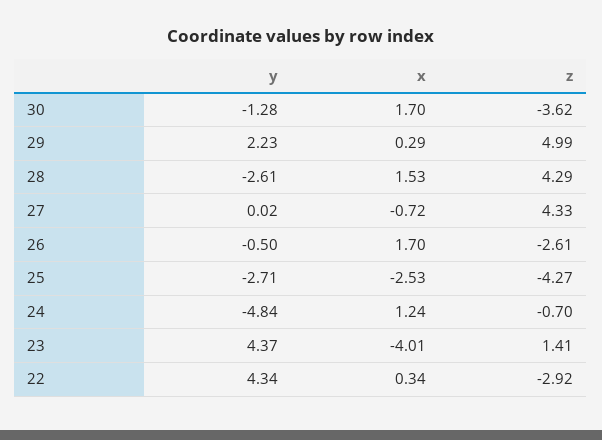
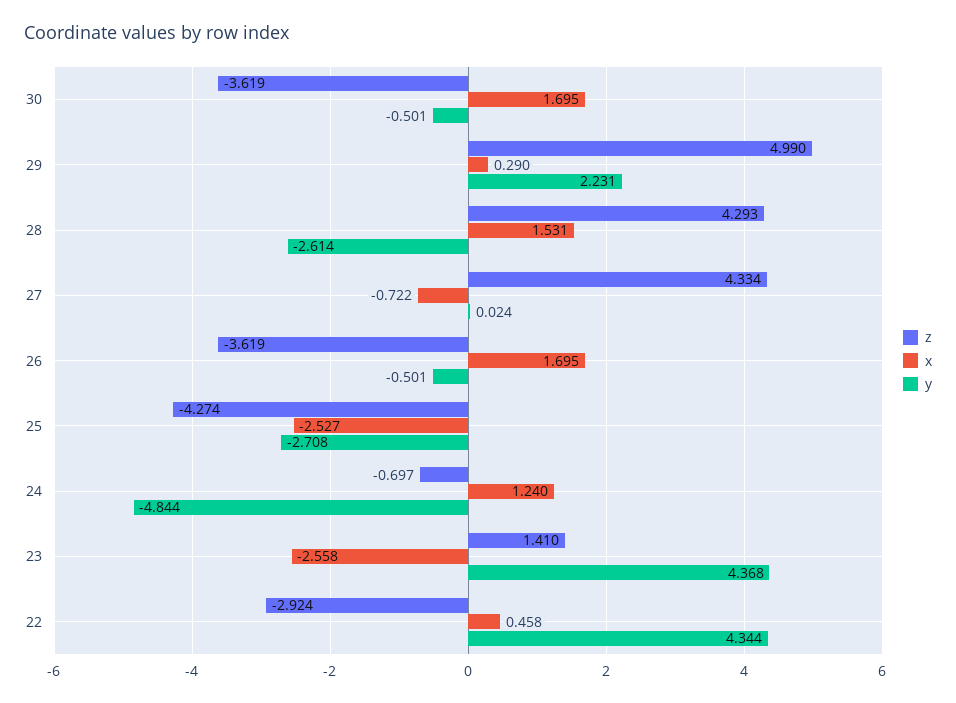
y, 30: -1.28 -> -0.501
z, 26: -2.61 -> -3.619
x, 23: -4.01 -> -2.558
x, 22: 0.34 -> 0.458

